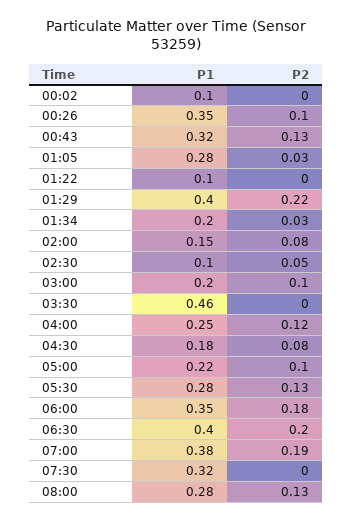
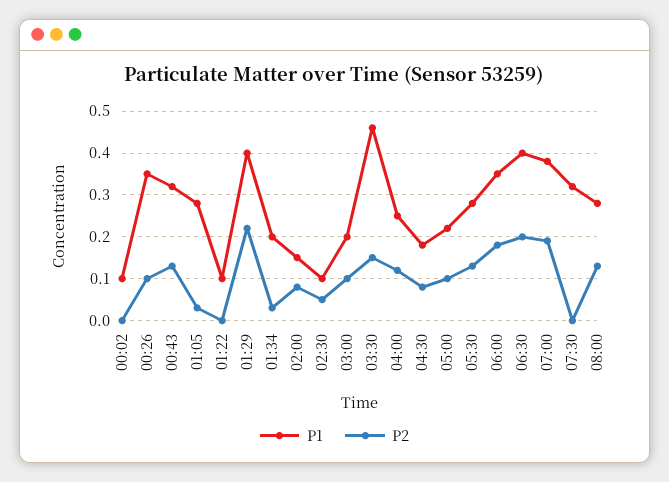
P2, 03:30: 0 -> 0.15

